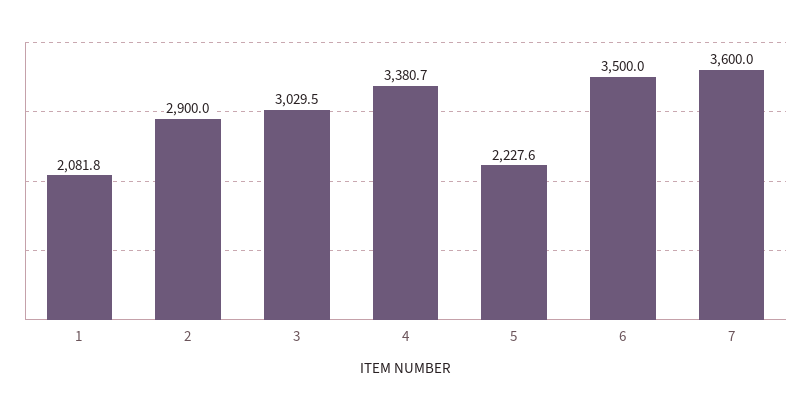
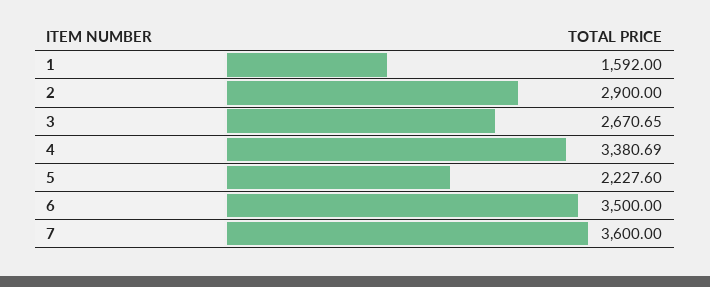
1: 2081.8 -> 1592
3: 3029.5 -> 2670.65

